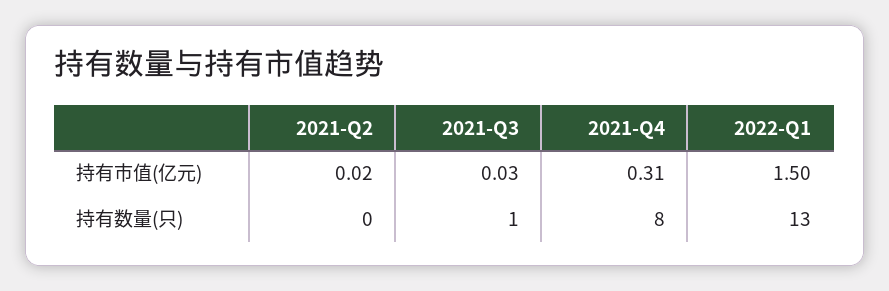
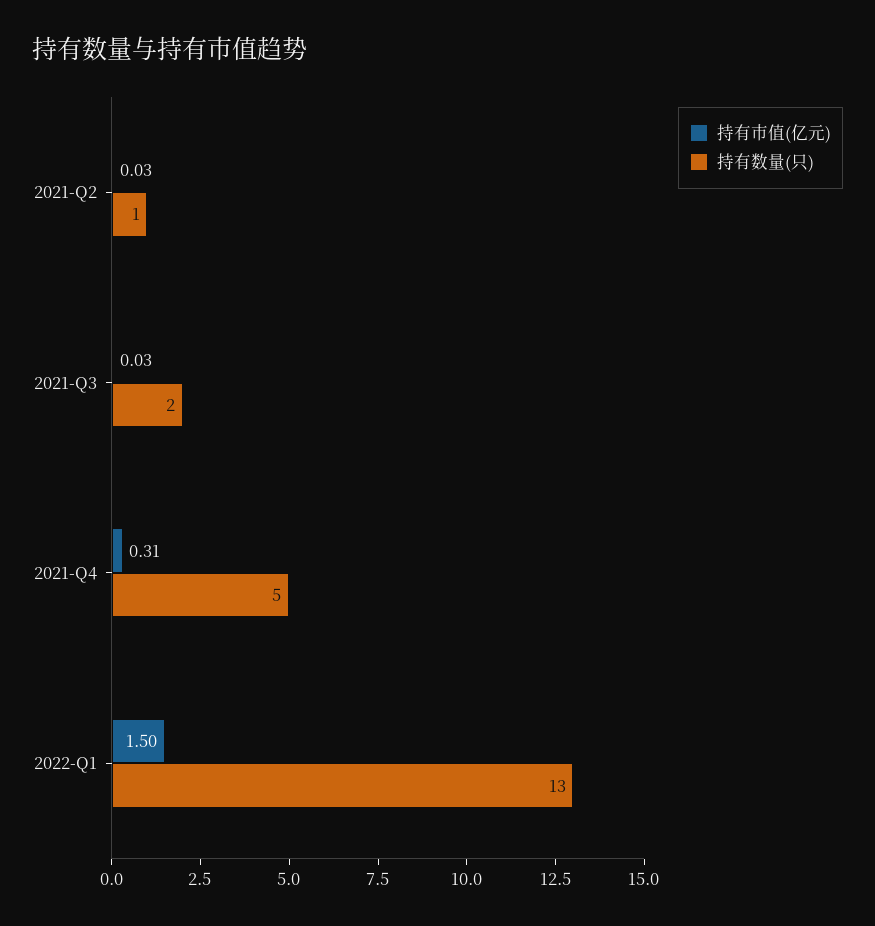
持有市值(亿元), 2021-Q2: 0.02 -> 0.03
持有数量(只), 2021-Q2: 0 -> 1
持有数量(只), 2021-Q3: 1 -> 2
持有数量(只), 2021-Q4: 8 -> 5

